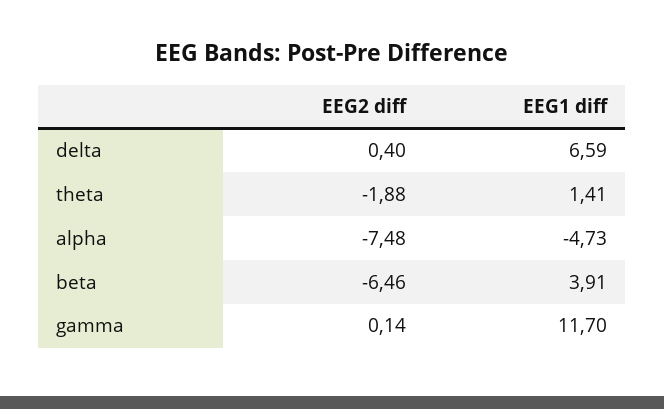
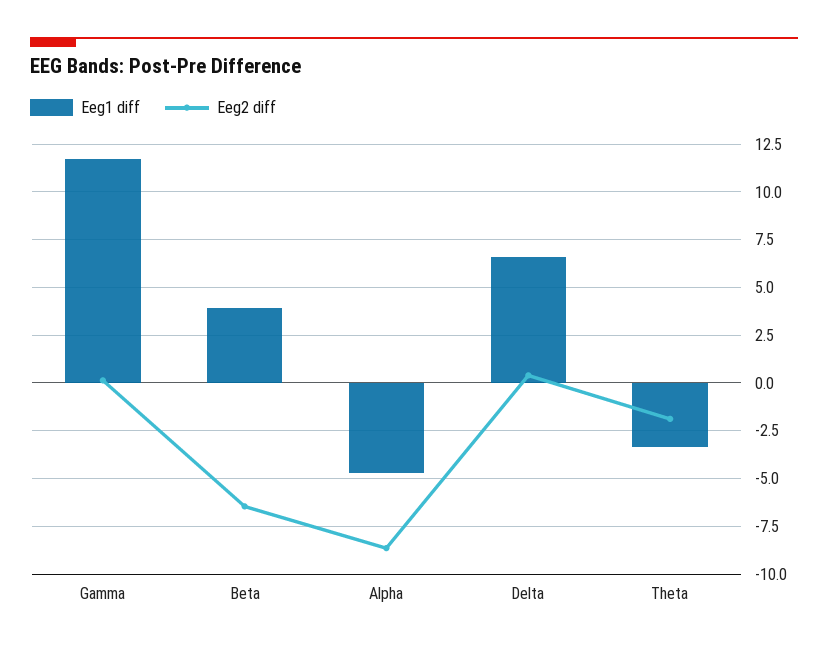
EEG1 diff, theta: 1.41 -> -3.5
EEG2 diff, alpha: -7.48 -> -8.5

